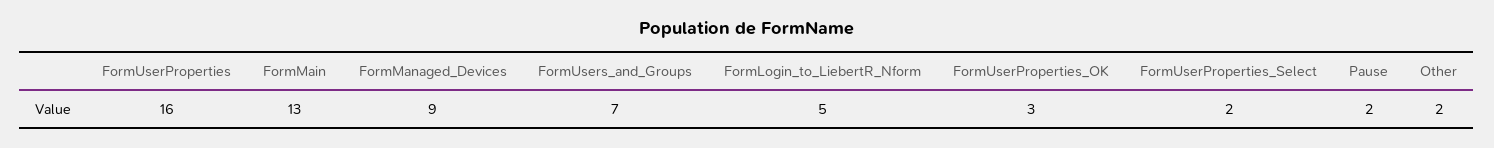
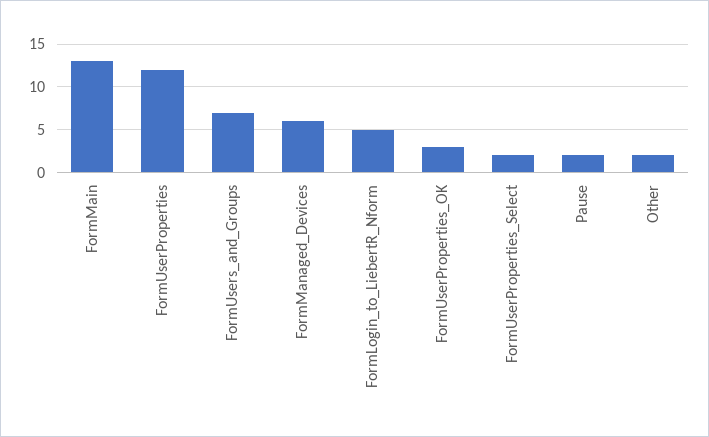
FormUserProperties: 16 -> 12
FormManaged_Devices: 9 -> 6

